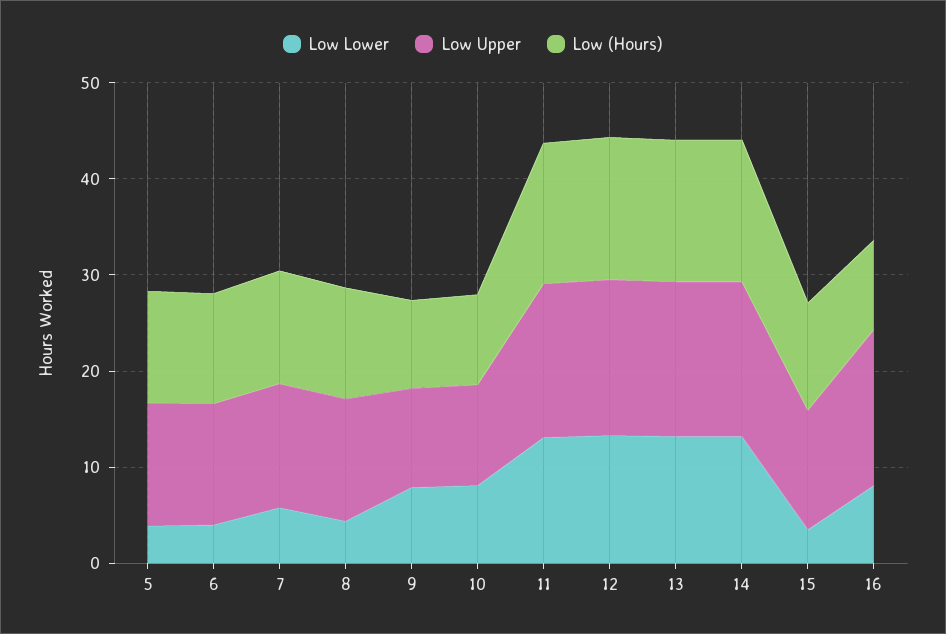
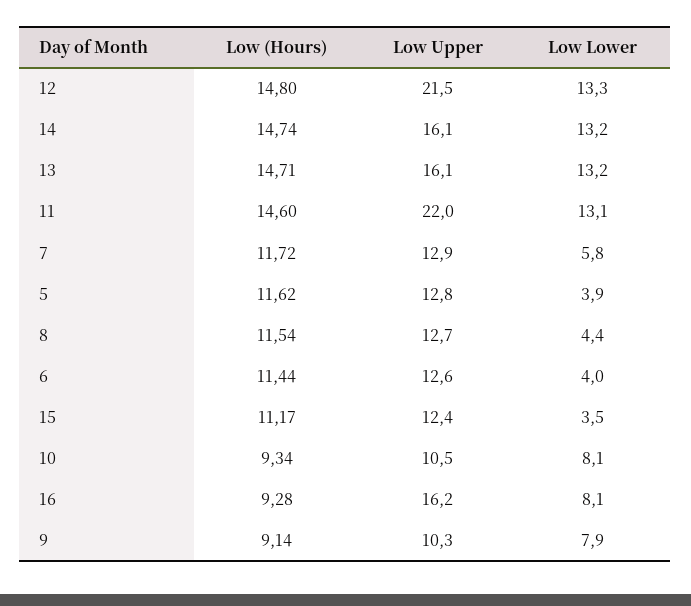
Low Upper, 11: 16 -> 22
Low Upper, 12: 16 -> 21.5

